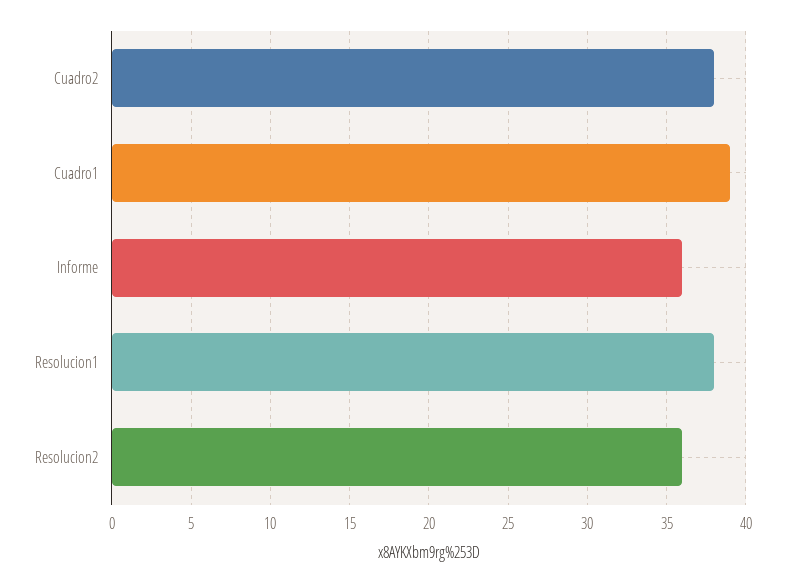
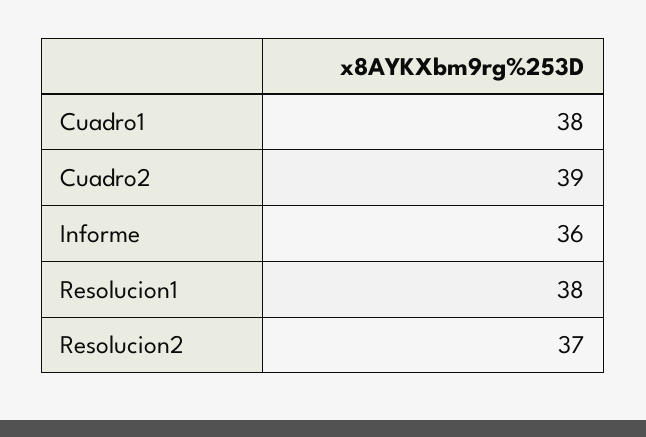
Cuadro2: 38 -> 39
Cuadro1: 39 -> 38
Resolucion2: 36 -> 37

